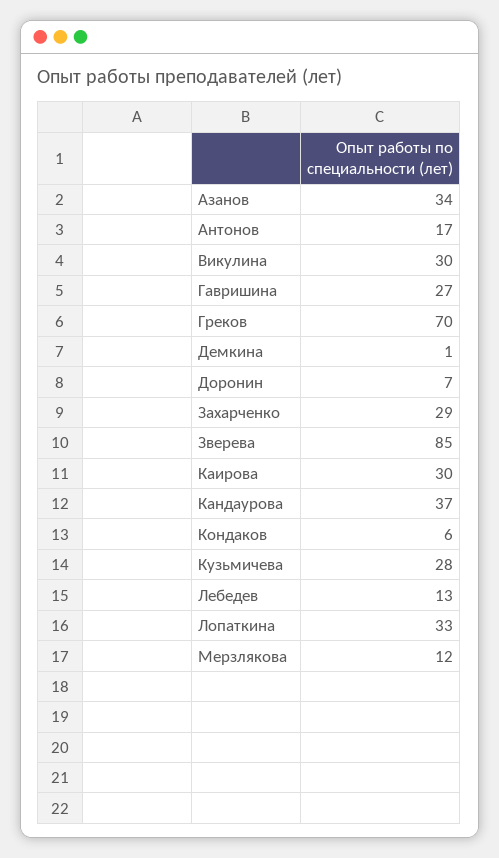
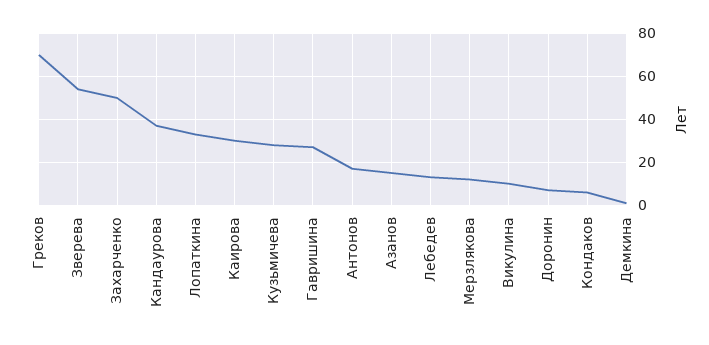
Азанов: 34 -> 15
Викулина: 30 -> 10
Захарченко: 29 -> 50
Зверева: 85 -> 55

